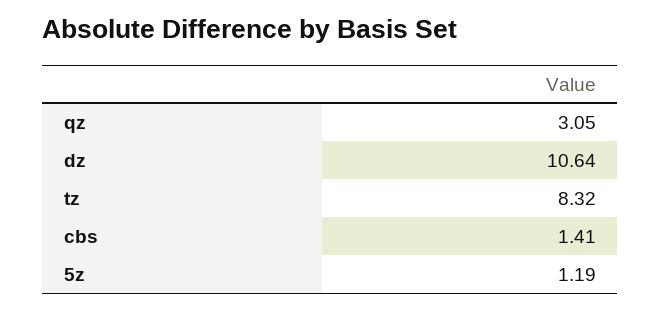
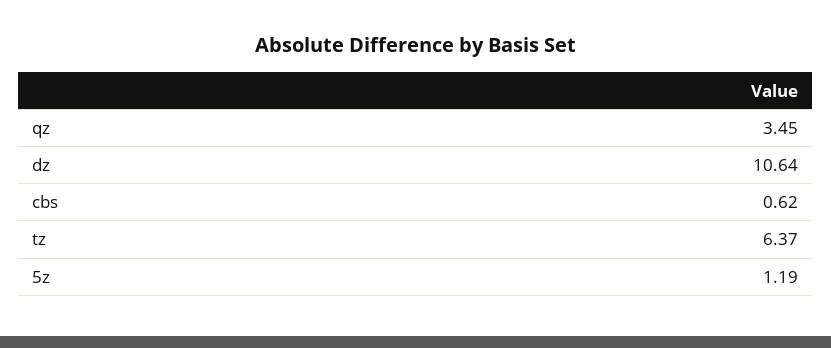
qz: 3.05 -> 3.45
tz: 8.32 -> 6.37
cbs: 1.41 -> 0.62

